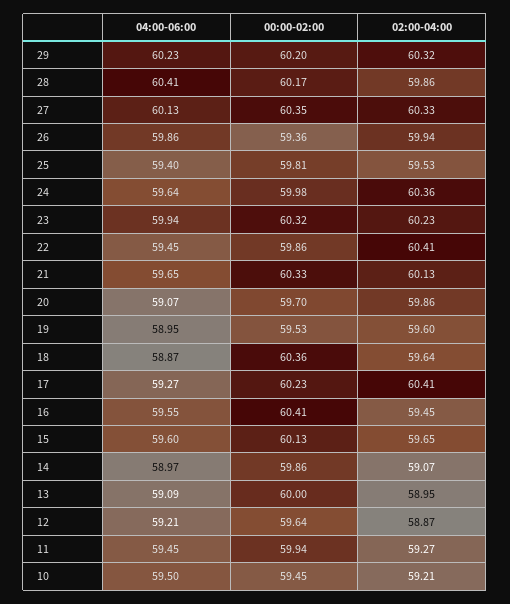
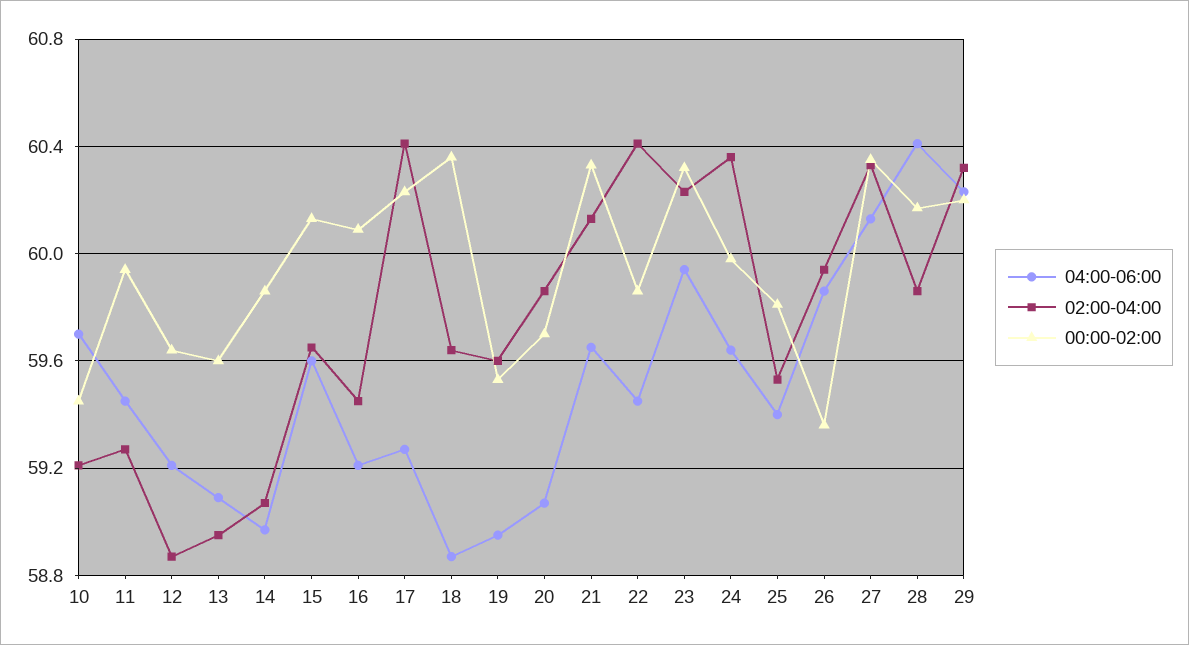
04:00-06:00, 16: 59.55 -> 59.2
00:00-02:00, 16: 60.41 -> 60.1
00:00-02:00, 13: 60 -> 59.6
04:00-06:00, 10: 59.5 -> 59.7

